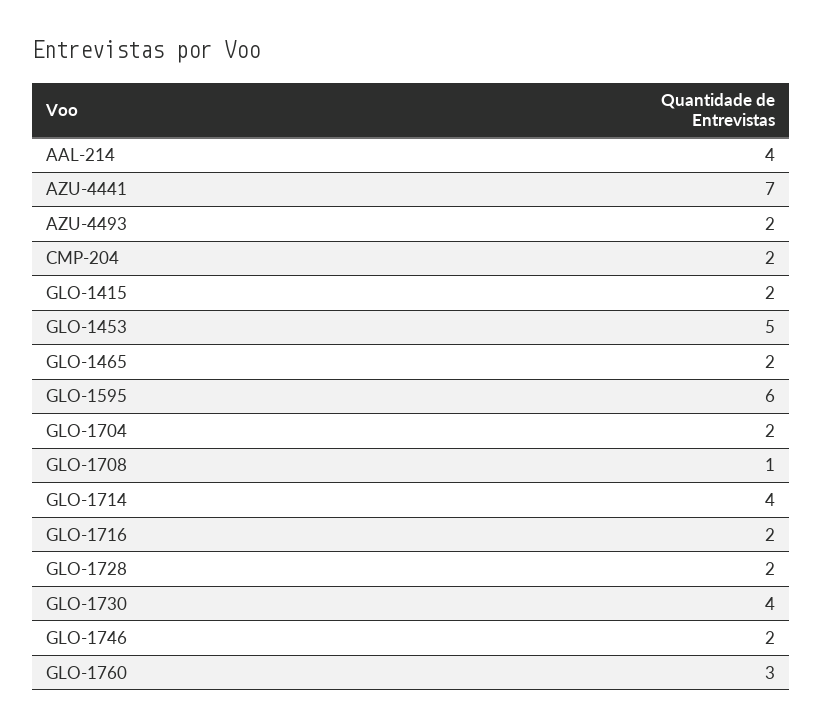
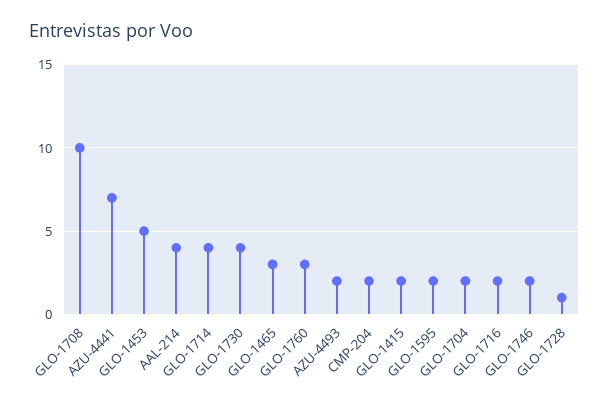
GLO-1465: 2 -> 3
GLO-1595: 6 -> 2
GLO-1708: 1 -> 10
GLO-1728: 2 -> 1

